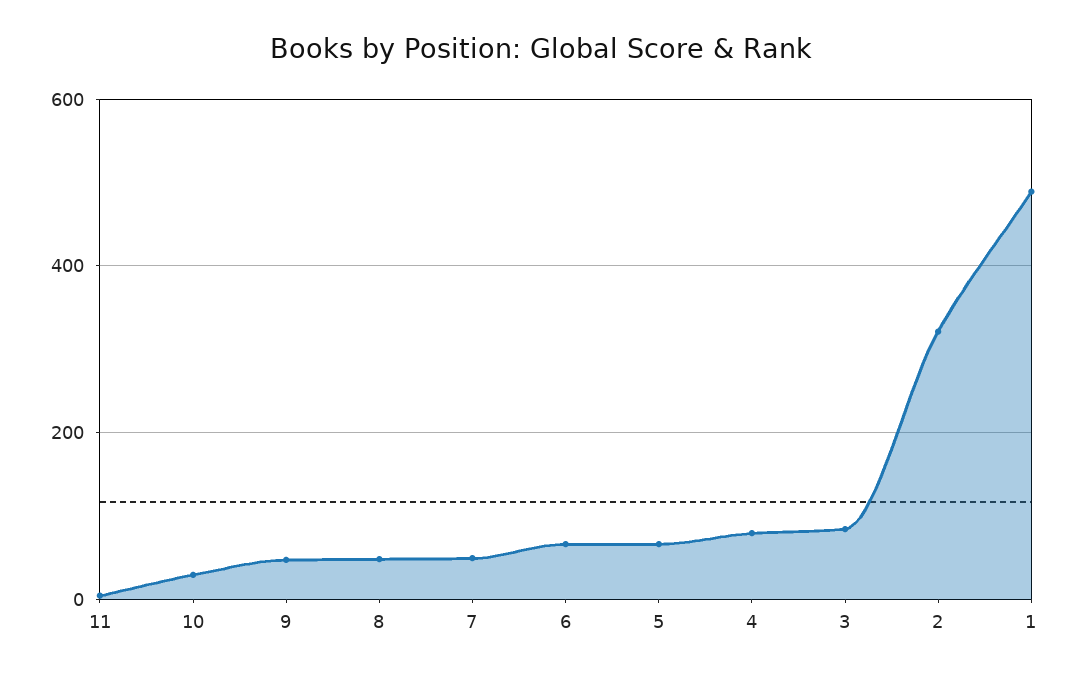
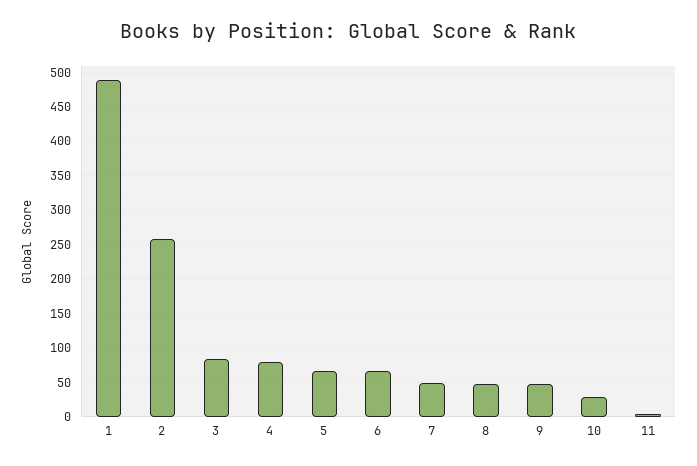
2: 320 -> 260

